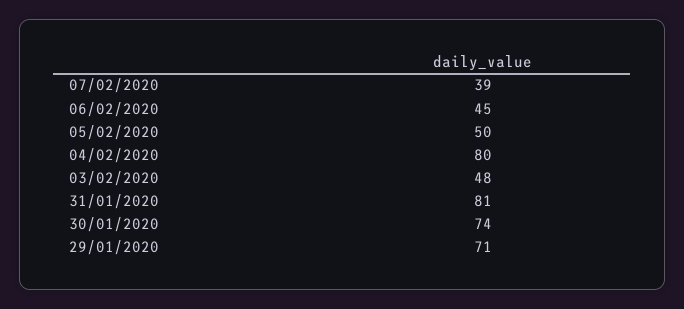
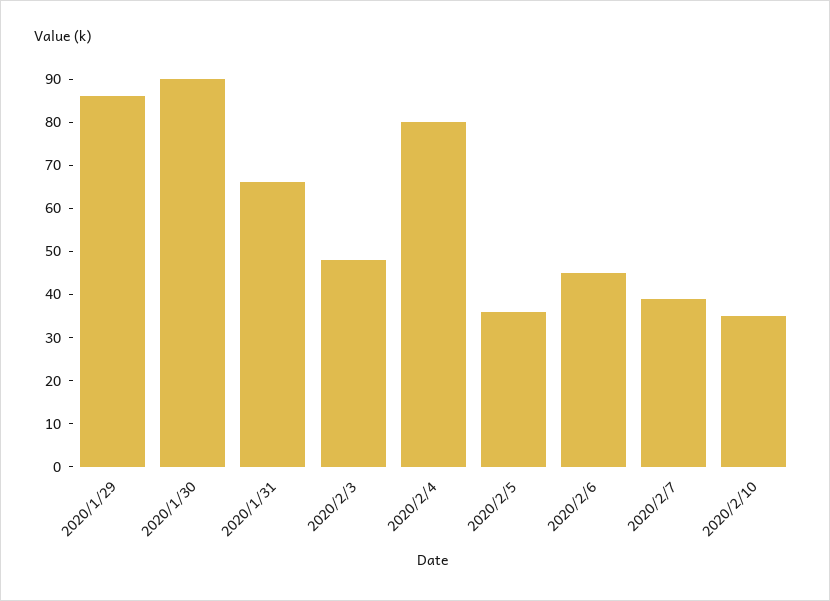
05/02/2020: 50 -> 35
31/01/2020: 81 -> 65
30/01/2020: 74 -> 90
29/01/2020: 71 -> 85
2020/2/10: none -> 35

